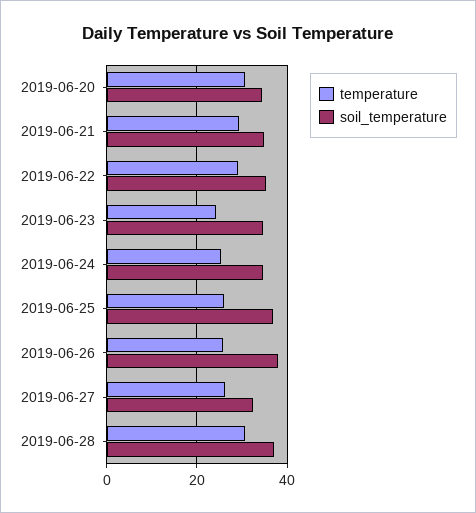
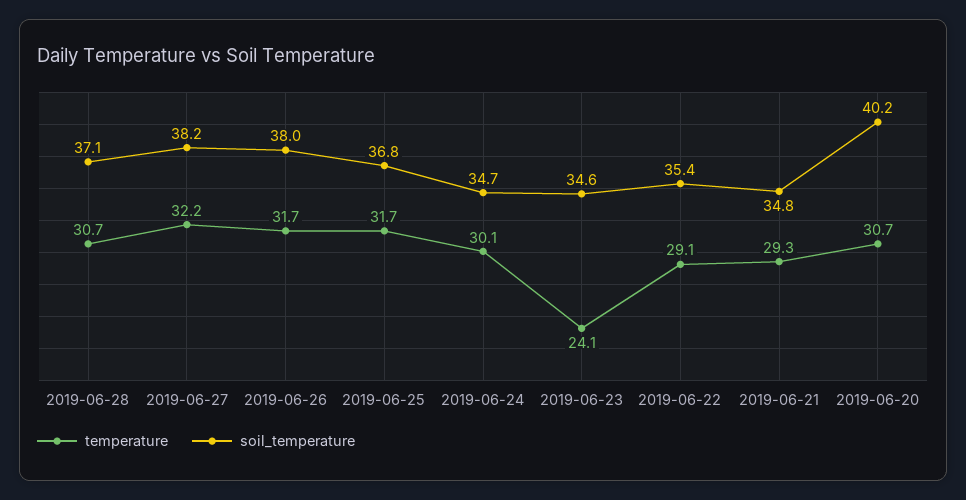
soil_temperature, 2019-06-20: 34 -> 40.2
temperature, 2019-06-24: 26 -> 30.1
temperature, 2019-06-25: 26 -> 31.7
temperature, 2019-06-26: 26 -> 31.7
temperature, 2019-06-27: 26 -> 32.2
soil_temperature, 2019-06-27: 32 -> 38.2

